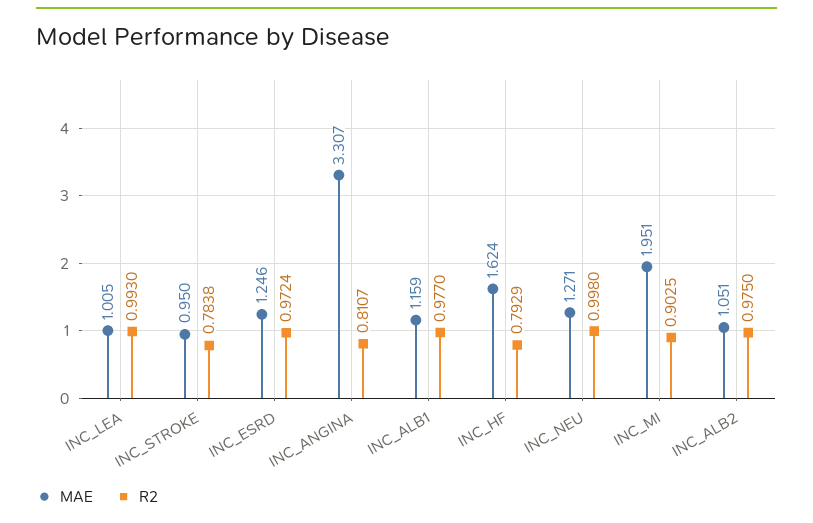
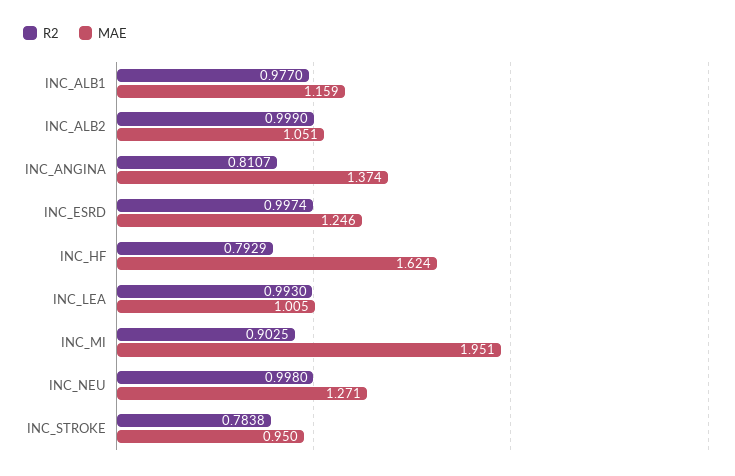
R2, INC_ESRD: 0.9724 -> 0.9974
MAE, INC_ANGINA: 3.307 -> 1.374
R2, INC_ALB2: 0.975 -> 0.999

